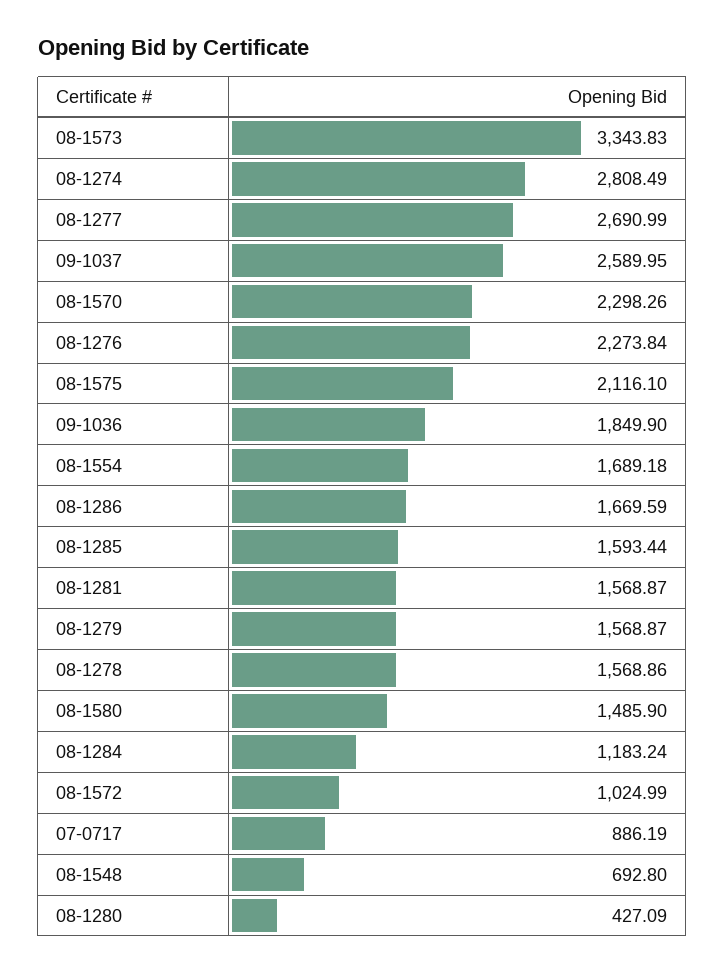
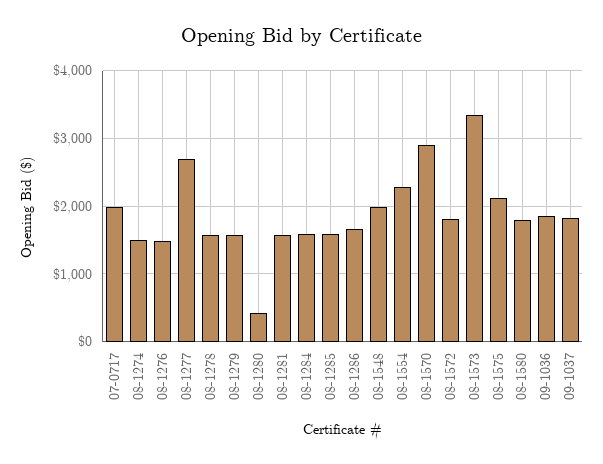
08-1274: 2808.49 -> 1500
09-1037: 2589.95 -> 1800
08-1570: 2298.26 -> 2900
08-1276: 2273.84 -> 1500
08-1554: 1689.18 -> 2300
08-1580: 1485.9 -> 1800
08-1284: 1183.24 -> 1600
08-1572: 1024.99 -> 1800
07-0717: 886.19 -> 2000
08-1548: 692.8 -> 2000

